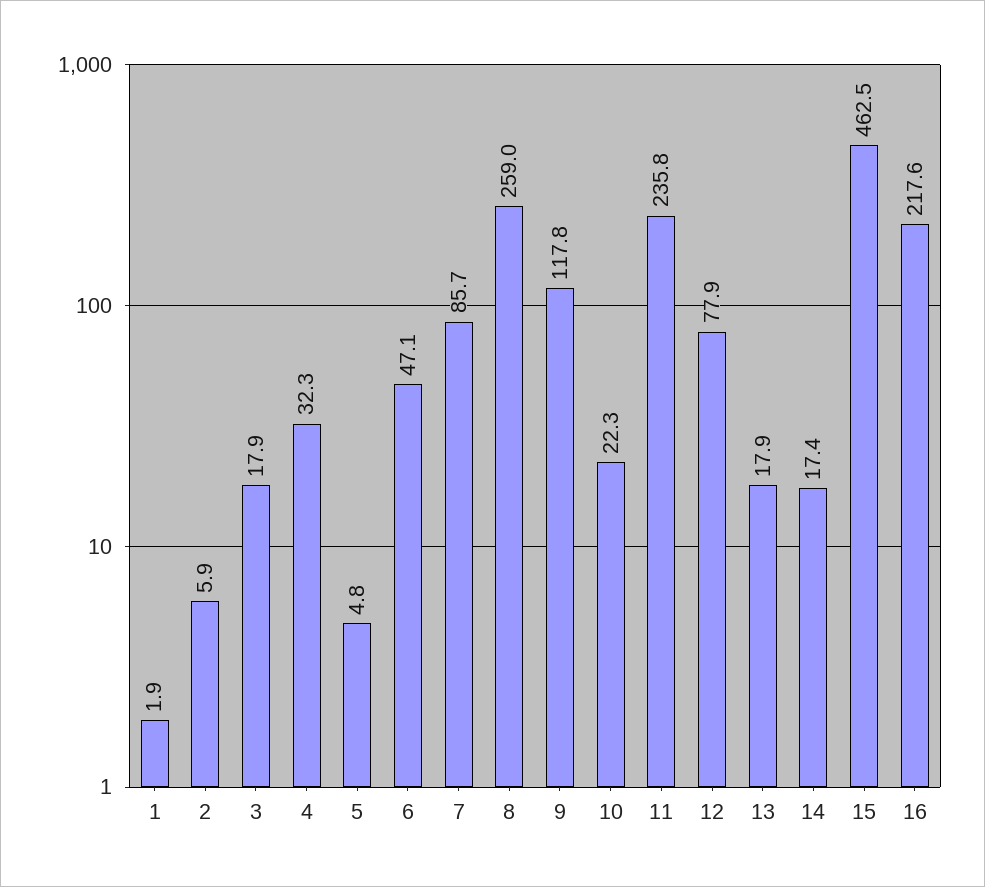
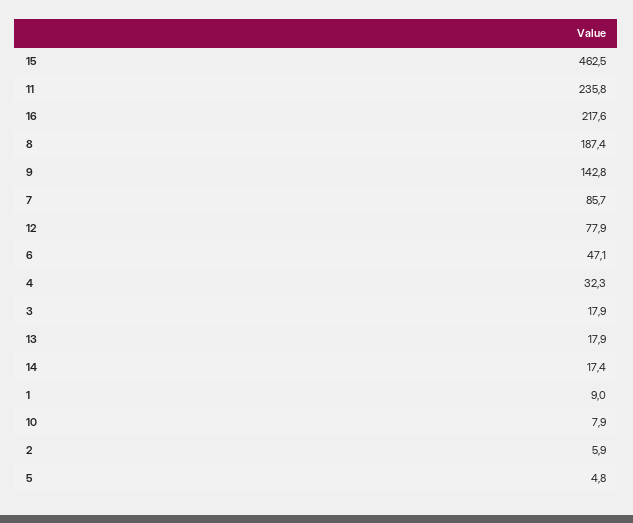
1: 1.9 -> 9
8: 259 -> 187.4
9: 117.8 -> 142.8
10: 22.3 -> 7.9

